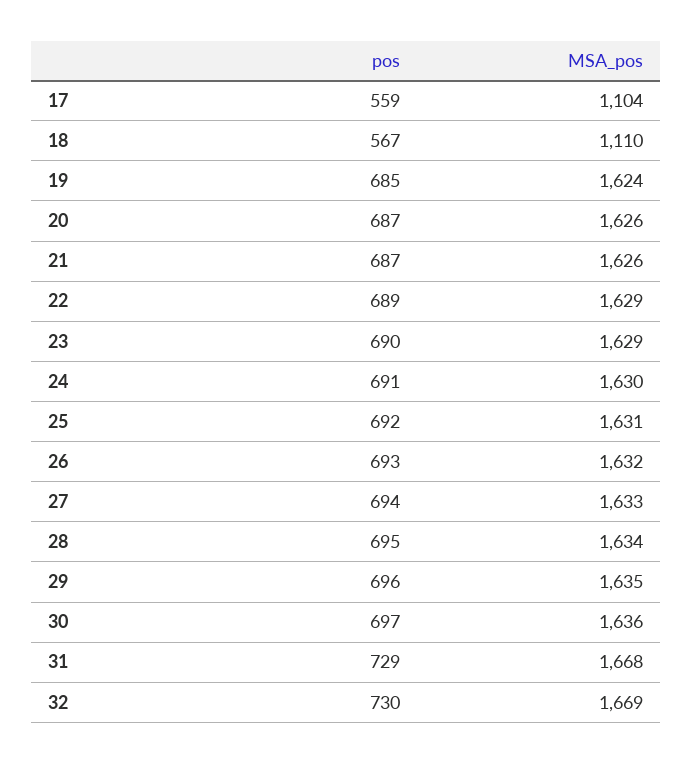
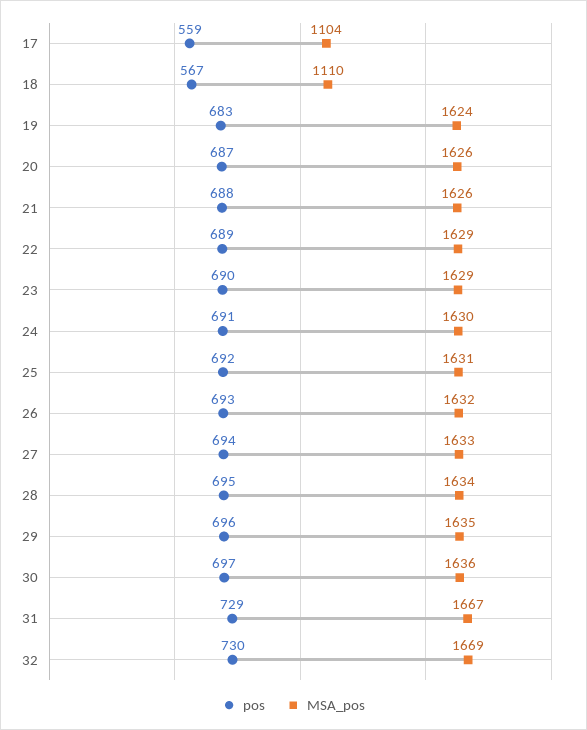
pos, 19: 685 -> 683
pos, 21: 687 -> 688
MSA_pos, 31: 1668 -> 1667

